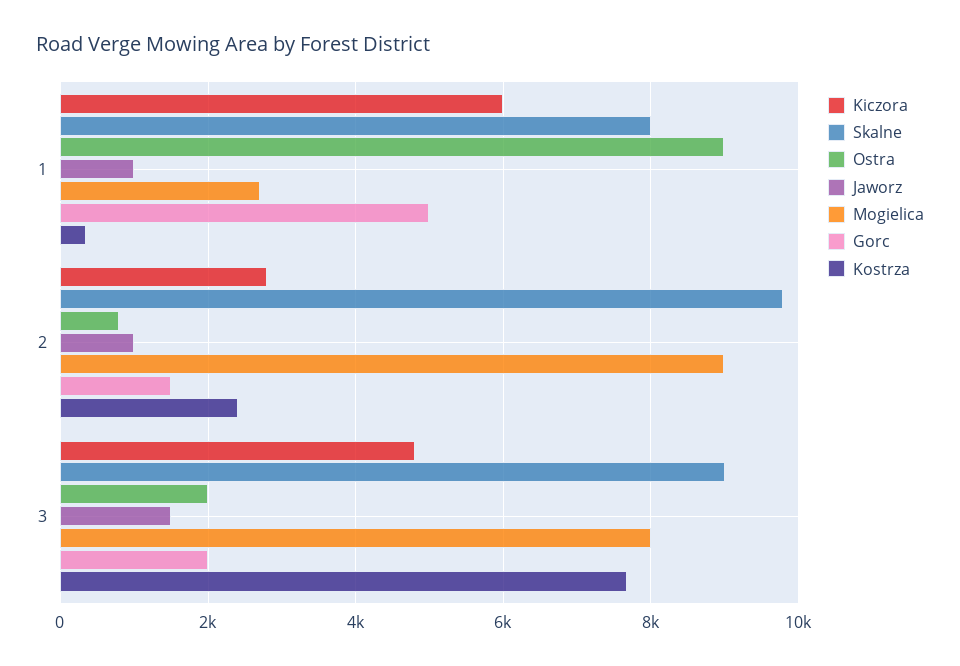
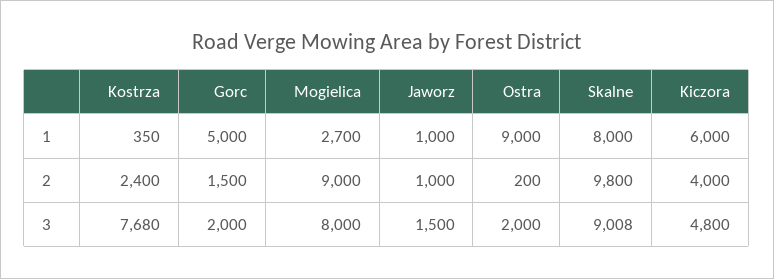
Kiczora, 2: 2800 -> 4000
Ostra, 2: 800 -> 200

